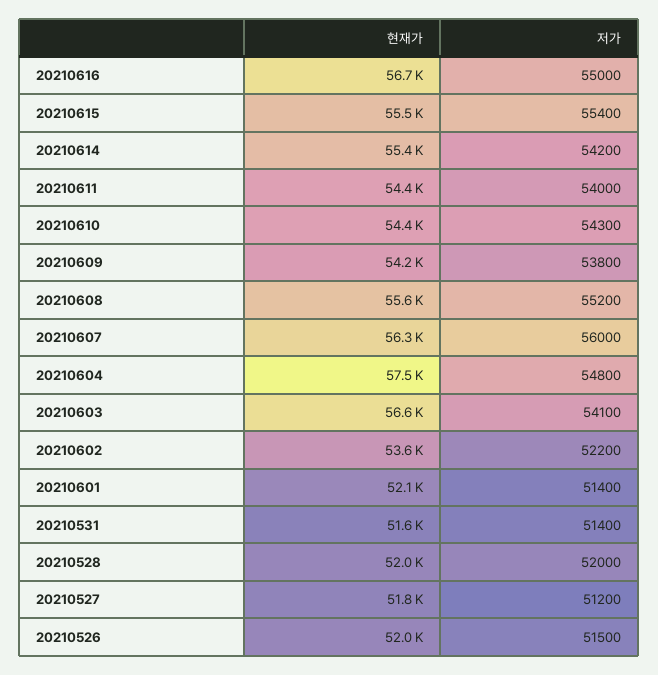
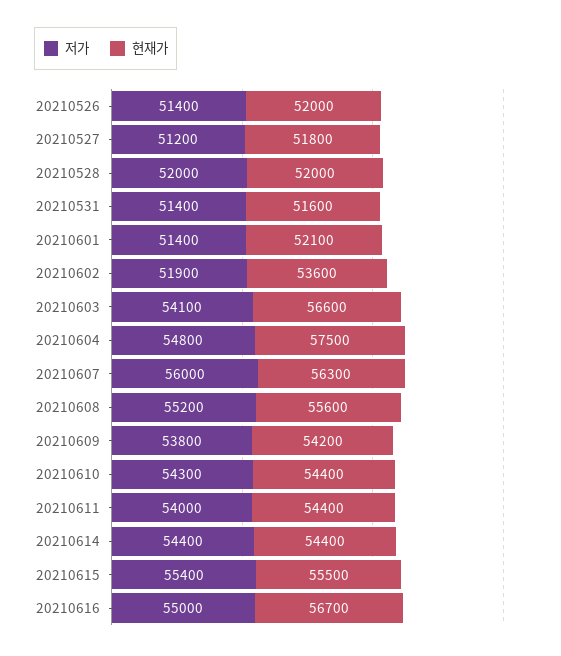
현재가, 20210614: 55400 -> 54400
저가, 20210614: 54200 -> 54400
저가, 20210602: 52200 -> 51900
저가, 20210526: 51500 -> 51400

